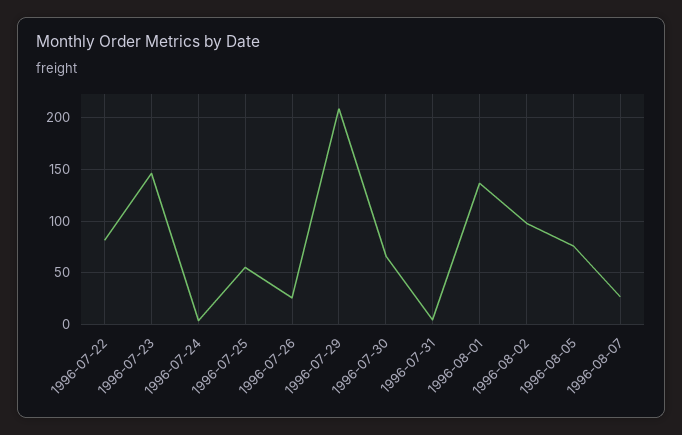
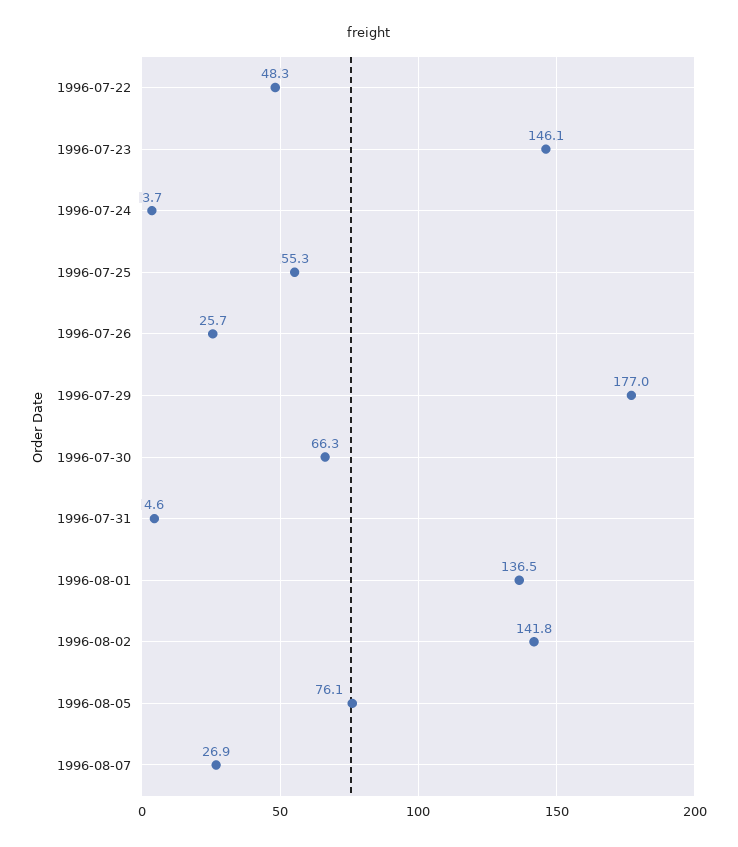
1996-07-22: 80 -> 48.3
1996-07-29: 210 -> 177
1996-08-02: 100 -> 141.8

